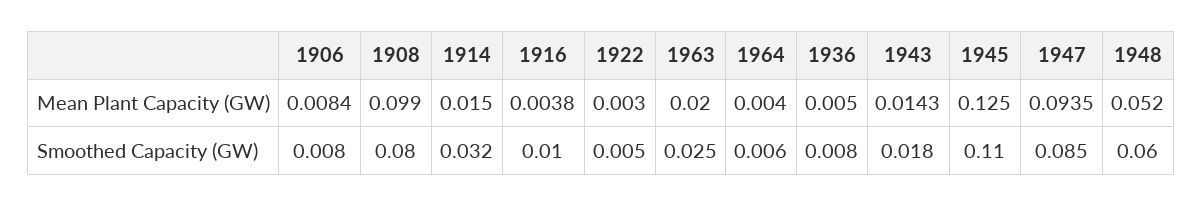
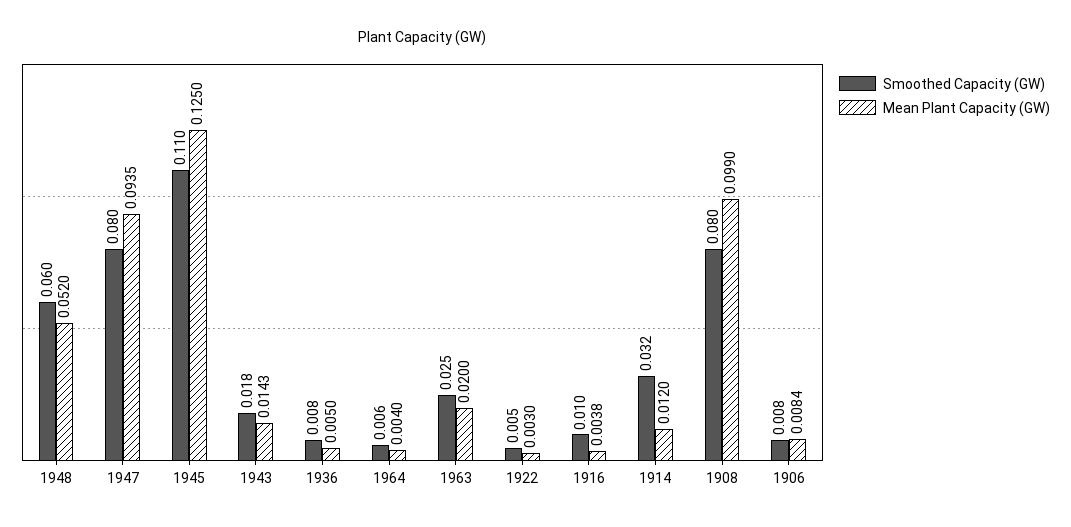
Mean Plant Capacity (GW), 1914: 0.015 -> 0.012
Smoothed Capacity (GW), 1947: 0.085 -> 0.08

